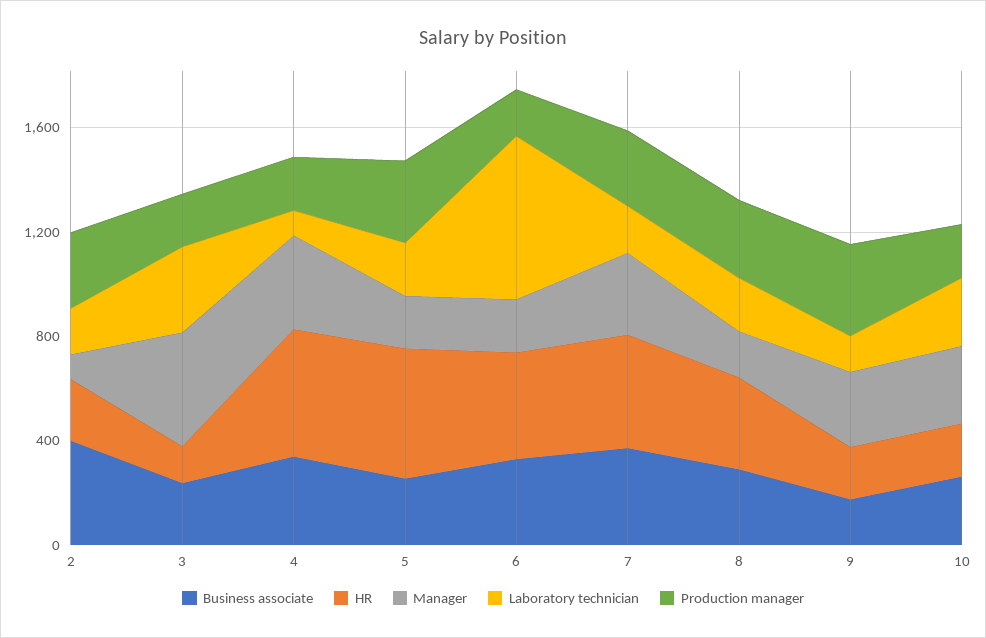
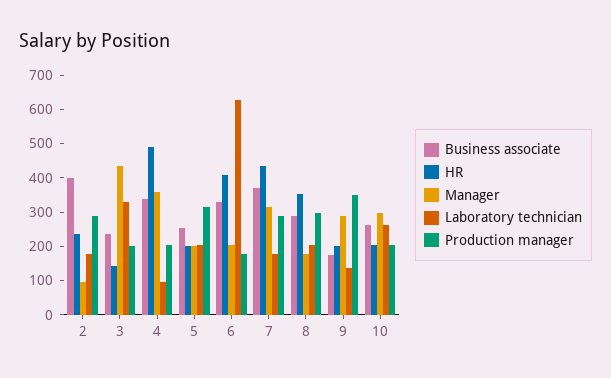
HR, 5: 500 -> 200

